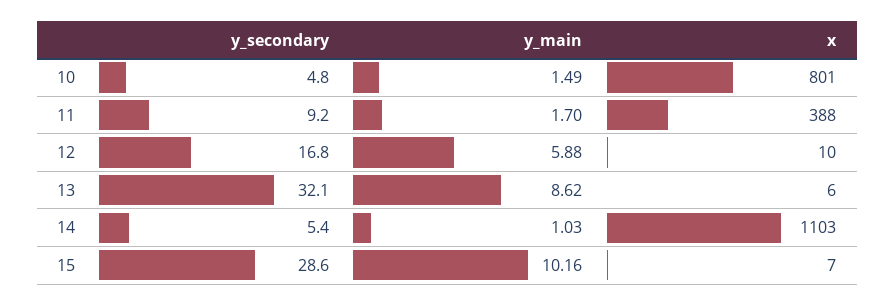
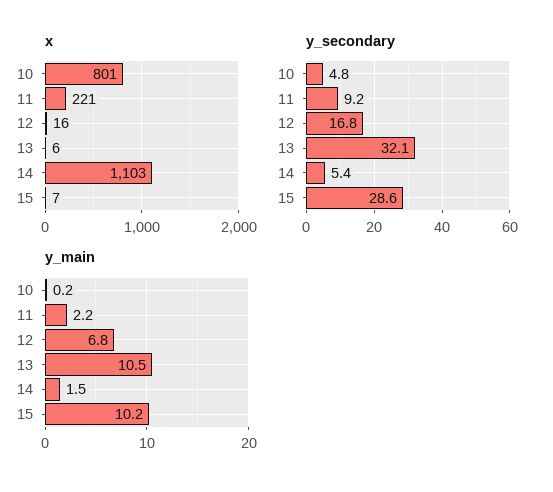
y_main, 10: 1.49 -> 0.2
y_main, 11: 1.7 -> 2.2
x, 11: 388 -> 221
y_main, 12: 5.88 -> 6.8
x, 12: 10 -> 16
y_main, 13: 8.62 -> 10.5
y_main, 14: 1.03 -> 1.5

